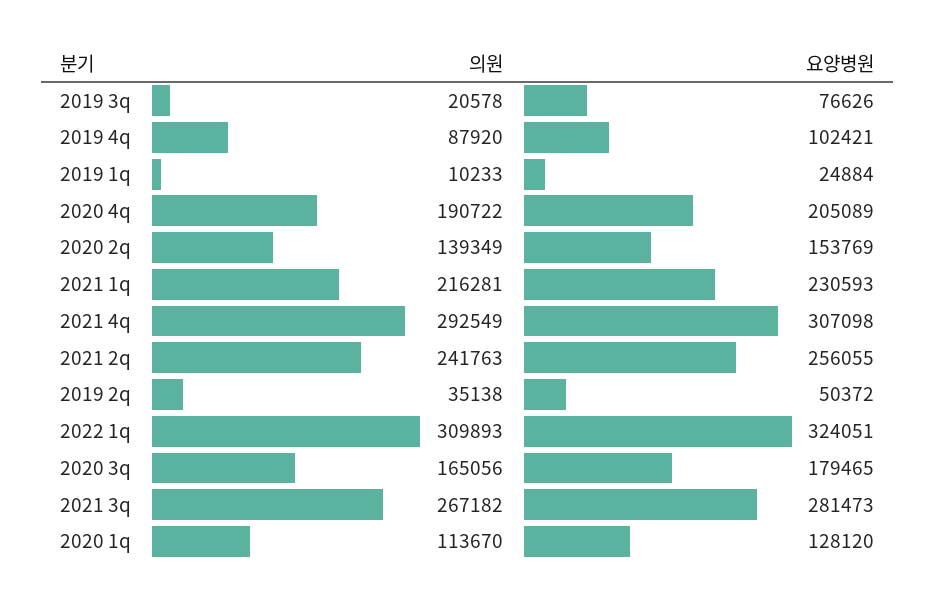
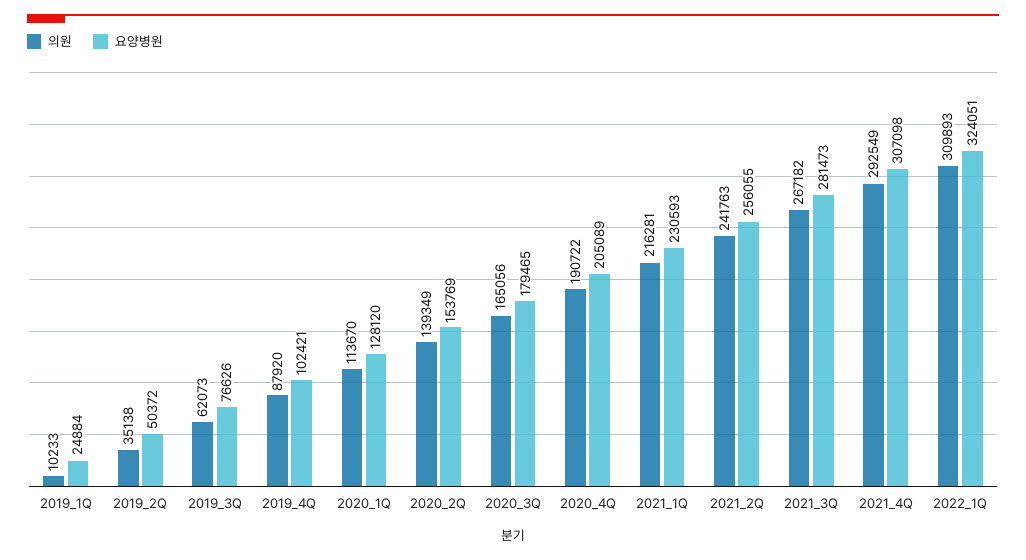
의원, 2019 3q: 20578 -> 62073

